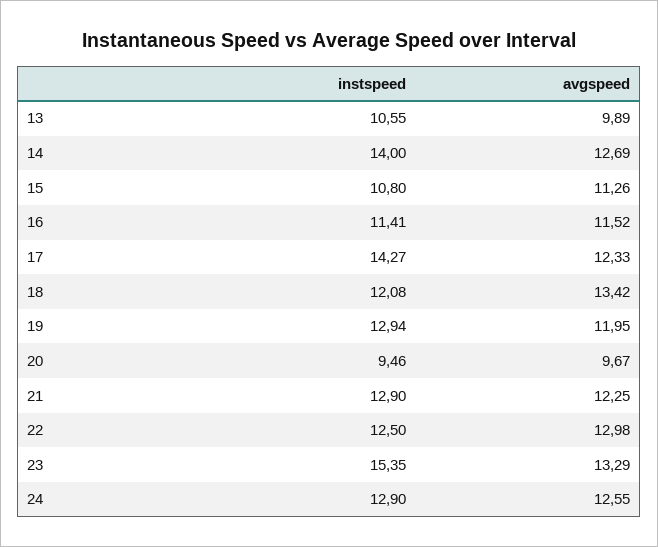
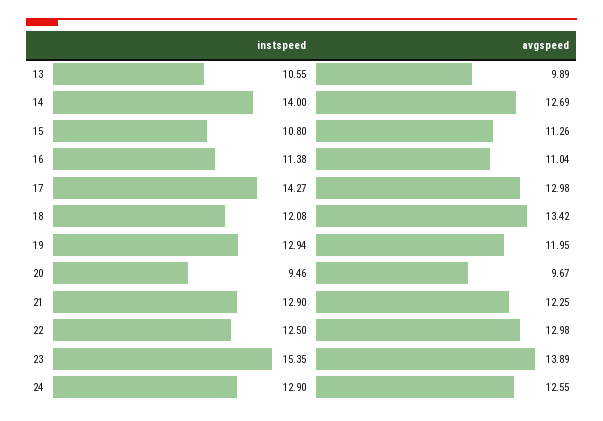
instspeed, 16: 11.41 -> 11.38
avgspeed, 16: 11.52 -> 11.04
avgspeed, 17: 12.33 -> 12.98
avgspeed, 23: 13.29 -> 13.89

